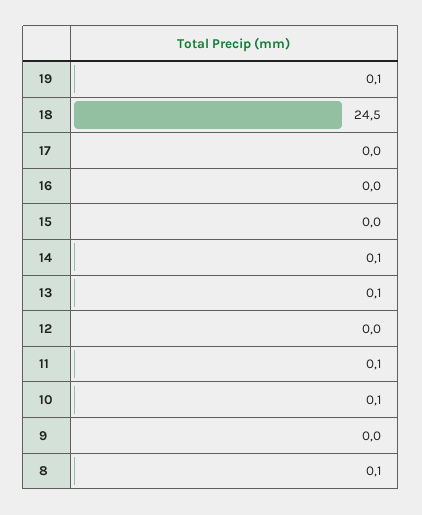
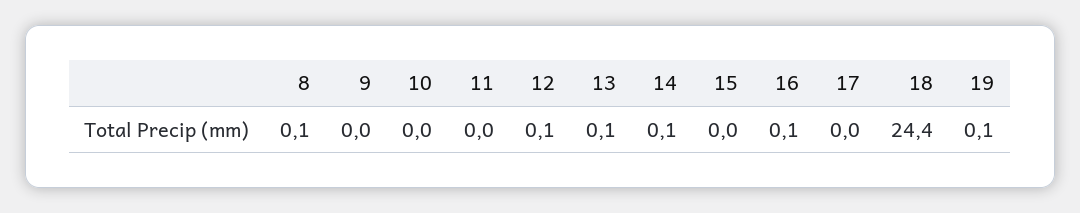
18: 24.5 -> 24.4
16: 0 -> 0.1
12: 0 -> 0.1
11: 0.1 -> 0
10: 0.1 -> 0

